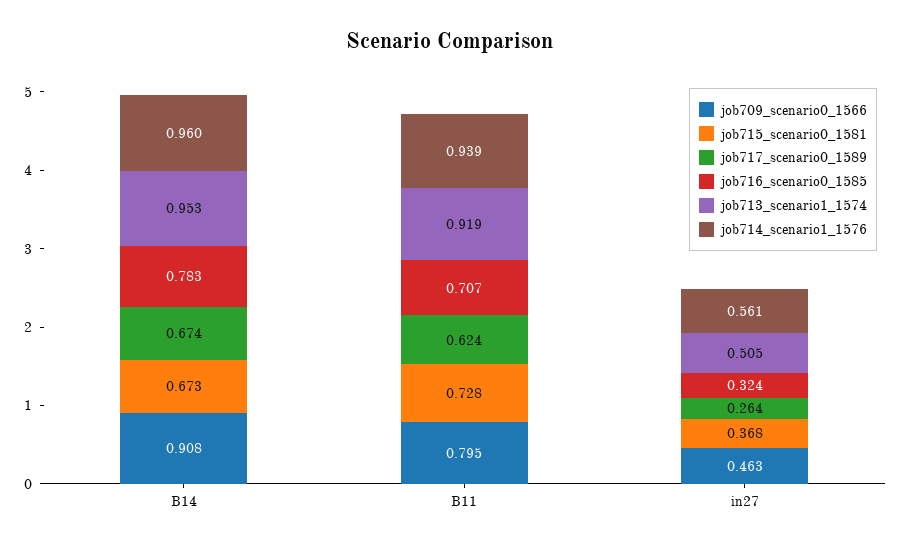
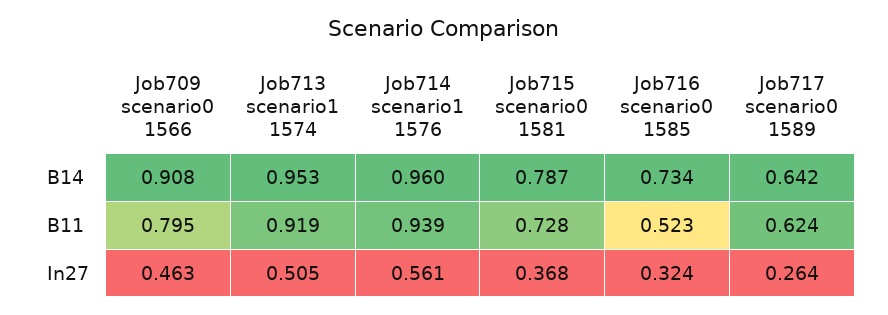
job715_scenario0_1581, B14: 0.673 -> 0.787
job717_scenario0_1589, B14: 0.674 -> 0.642
job716_scenario0_1585, B14: 0.783 -> 0.734
job716_scenario0_1585, B11: 0.707 -> 0.523

